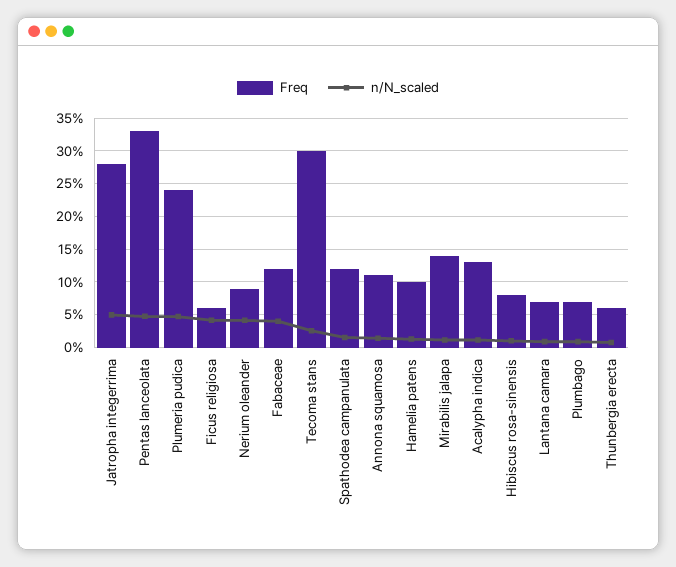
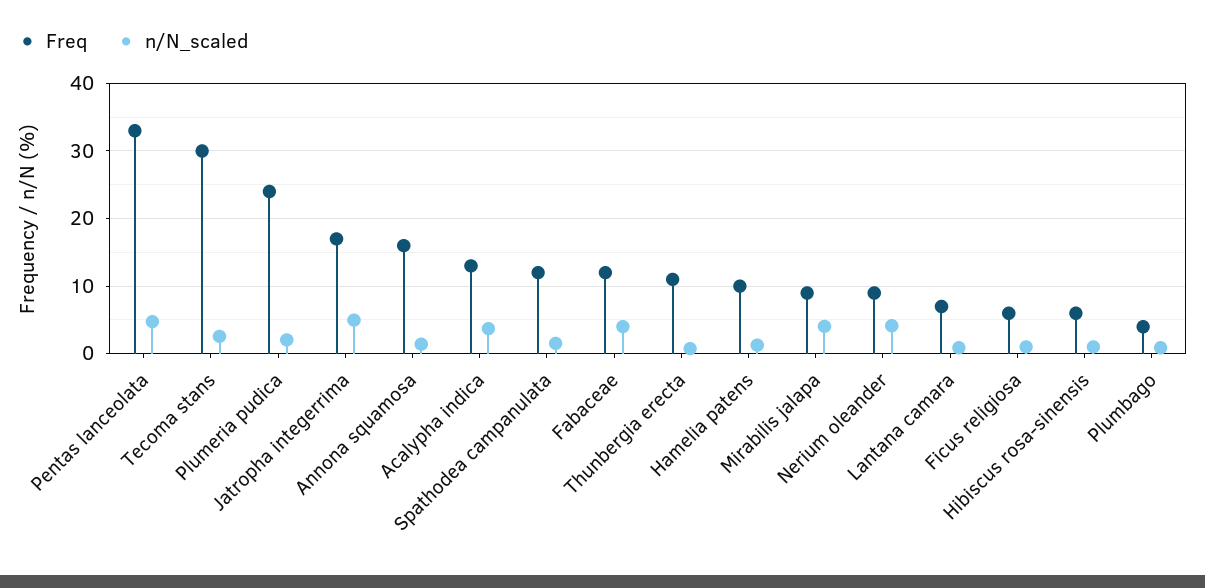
Freq, Jatropha integerrima: 28 -> 17
n/N_scaled, Plumeria pudica: 5 -> 2
n/N_scaled, Ficus religiosa: 4 -> 1
Freq, Annona squamosa: 11 -> 16
Freq, Mirabilis jalapa: 14 -> 9
n/N_scaled, Mirabilis jalapa: 1 -> 4
n/N_scaled, Acalypha indica: 1 -> 4
Freq, Hibiscus rosa-sinensis: 8 -> 6
Freq, Plumbago: 7 -> 4
Freq, Thunbergia erecta: 6 -> 11

